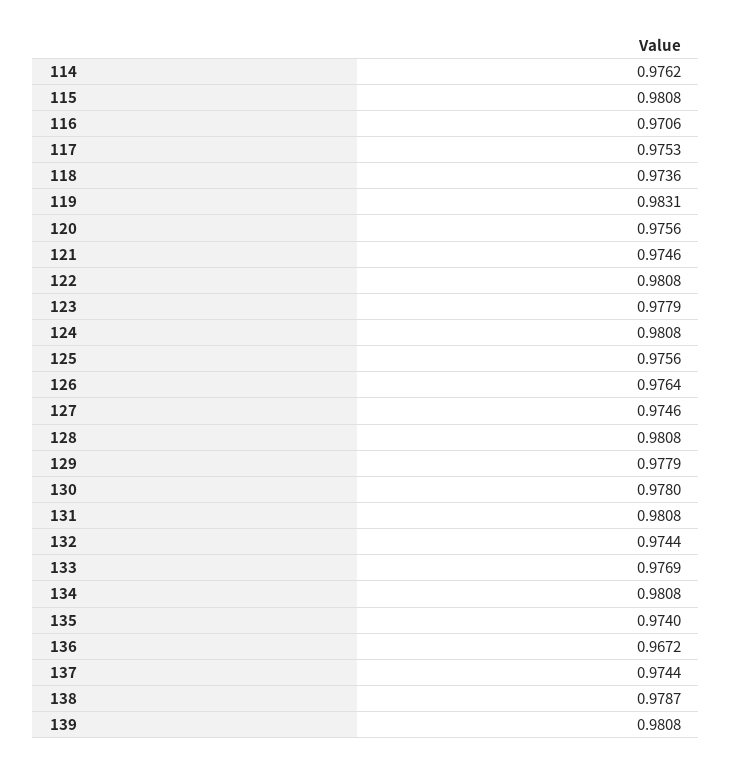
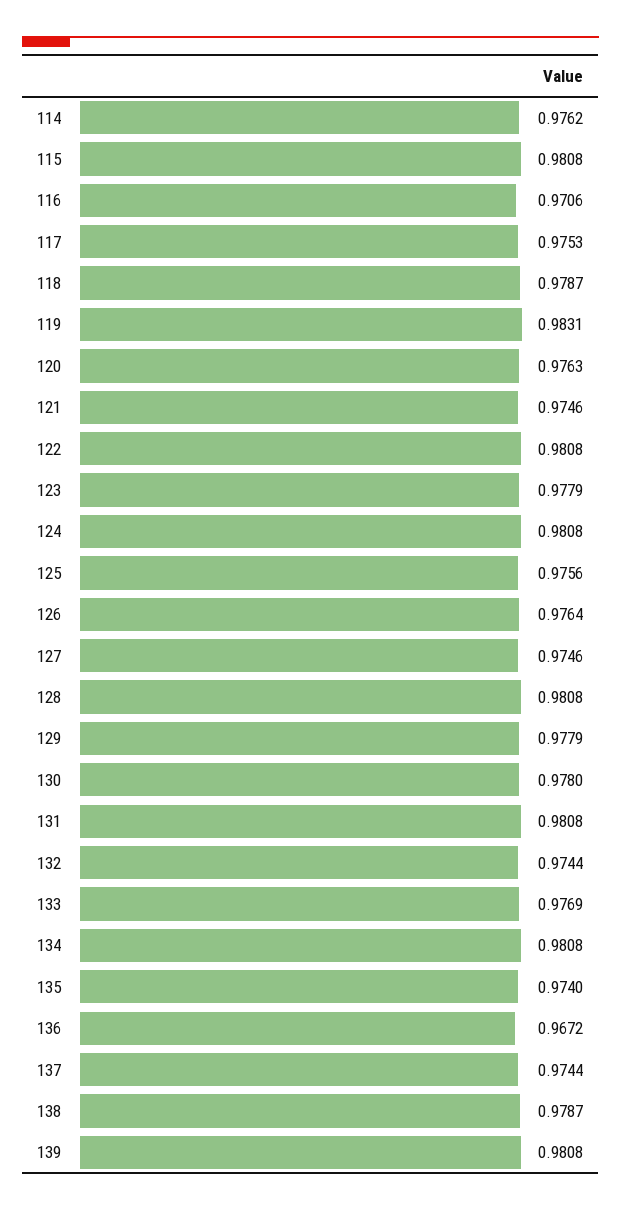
118: 0.9736 -> 0.9787
120: 0.9756 -> 0.9763

